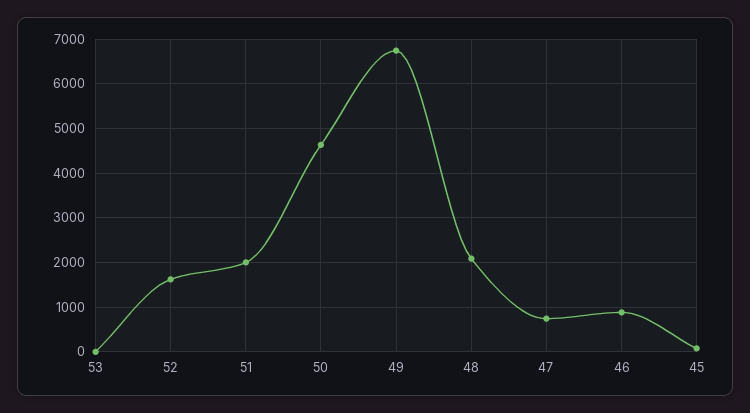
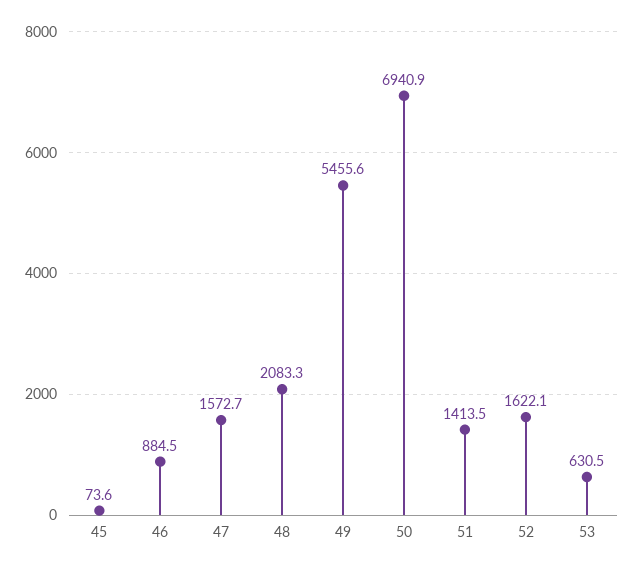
53: 0 -> 630.5
51: 2000 -> 1413.5
50: 4600 -> 6940.9
49: 6800 -> 5455.6
47: 800 -> 1572.7

